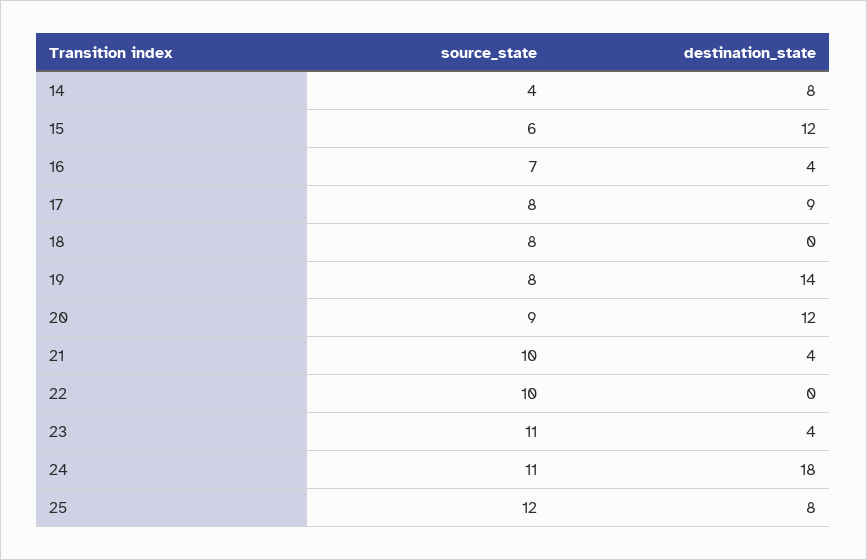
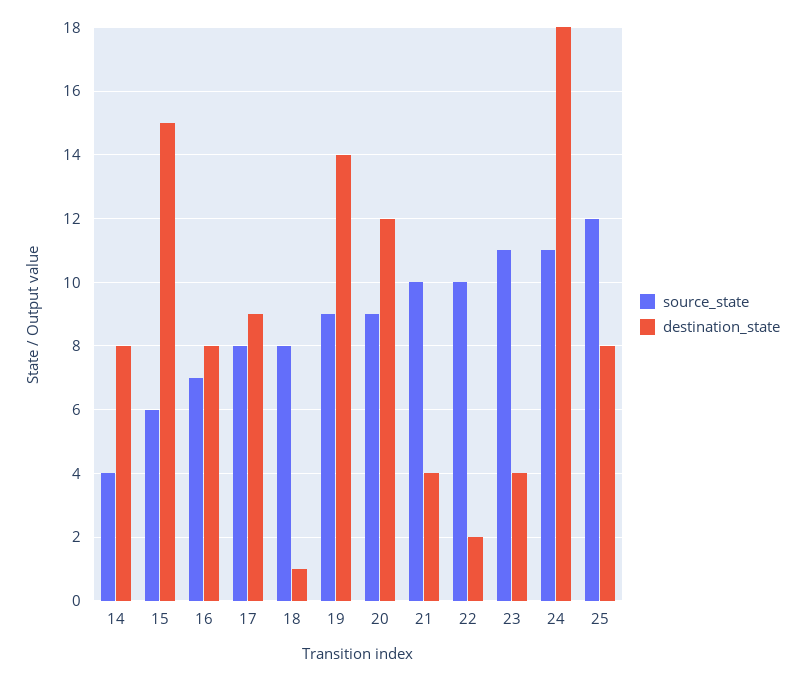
destination_state, 15: 12 -> 15
destination_state, 16: 4 -> 8
destination_state, 18: 0 -> 1
source_state, 19: 8 -> 9
destination_state, 22: 0 -> 2

